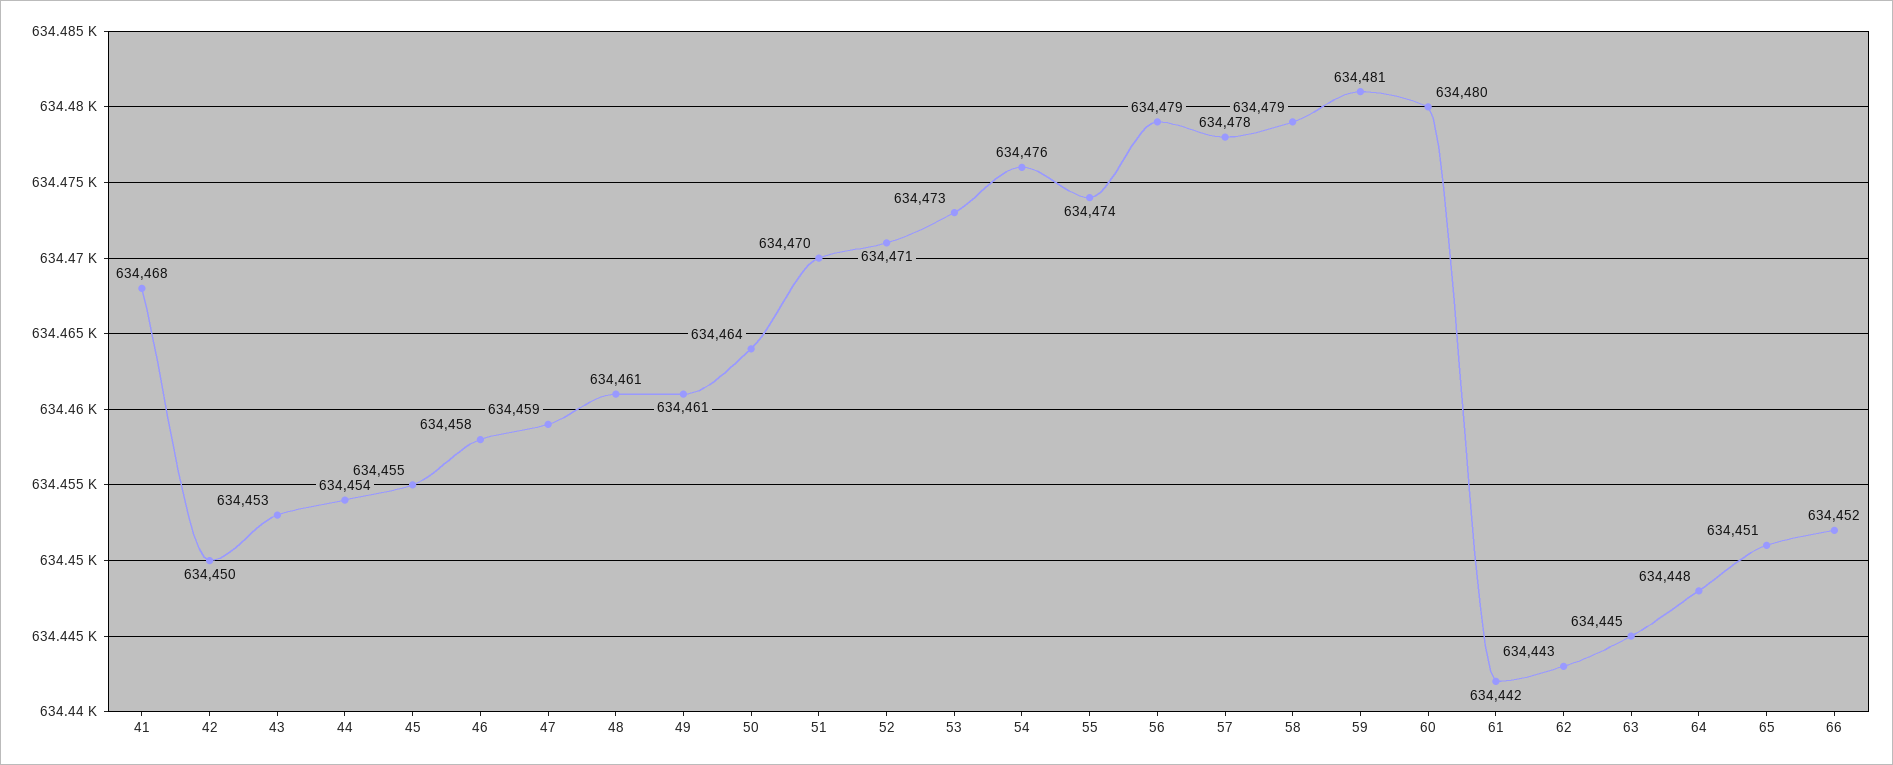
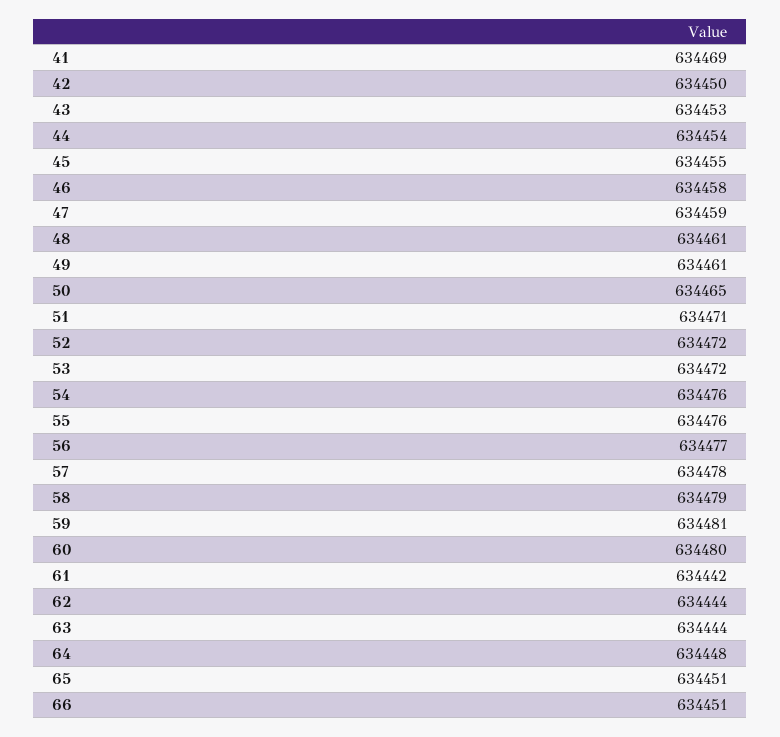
41: 634468 -> 634469
50: 634464 -> 634465
51: 634470 -> 634471
52: 634471 -> 634472
53: 634473 -> 634472
55: 634474 -> 634476
56: 634479 -> 634477
62: 634443 -> 634444
63: 634445 -> 634444
66: 634452 -> 634451

